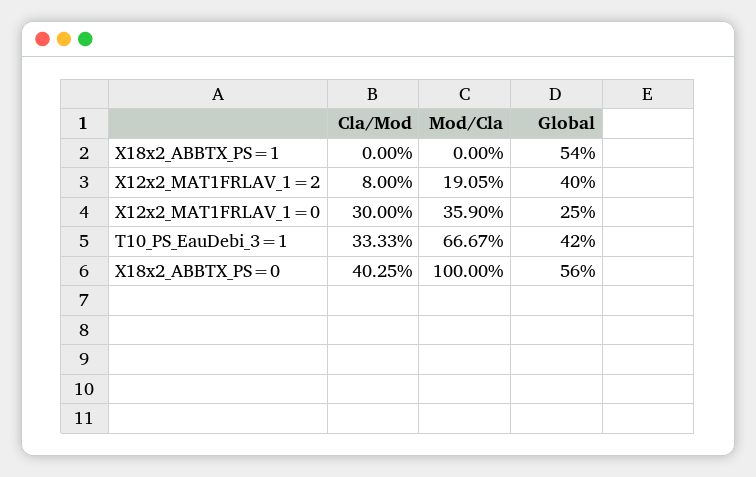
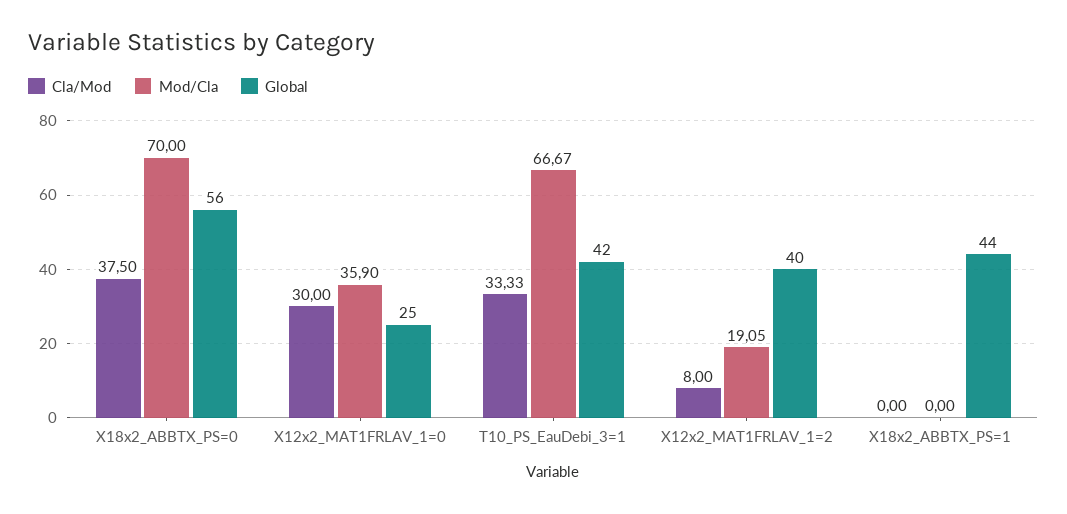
Global, X18x2_ABBTX_PS=1: 54 -> 44
Cla/Mod, X18x2_ABBTX_PS=0: 40.25 -> 37.5
Mod/Cla, X18x2_ABBTX_PS=0: 100 -> 70

